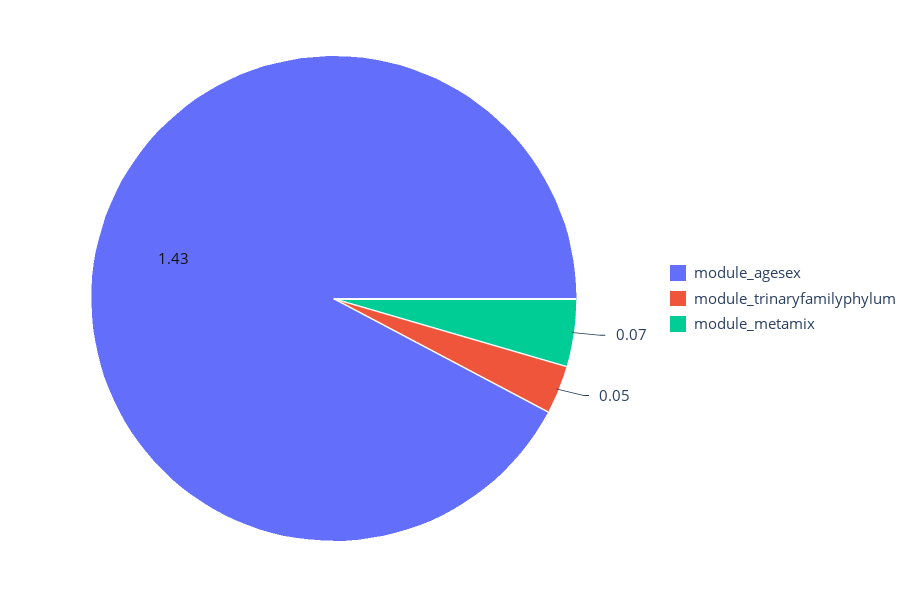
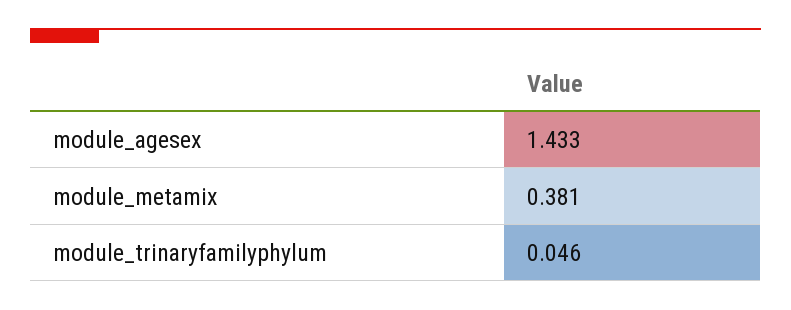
module_metamix: 0.07 -> 0.381

